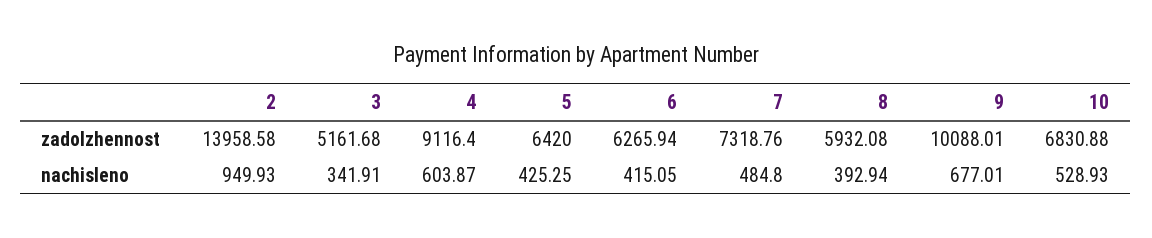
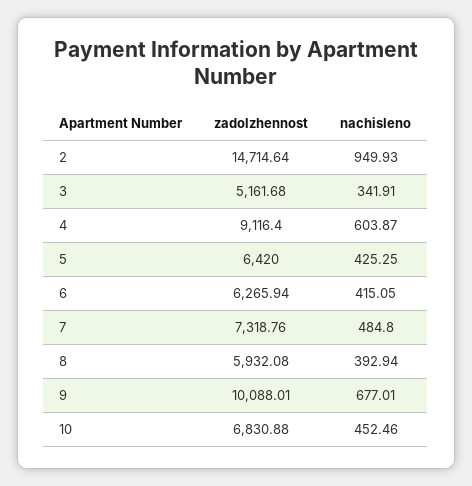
2, zadolzhennost: 13958.58 -> 14714.64
10, nachisleno: 528.93 -> 452.46

